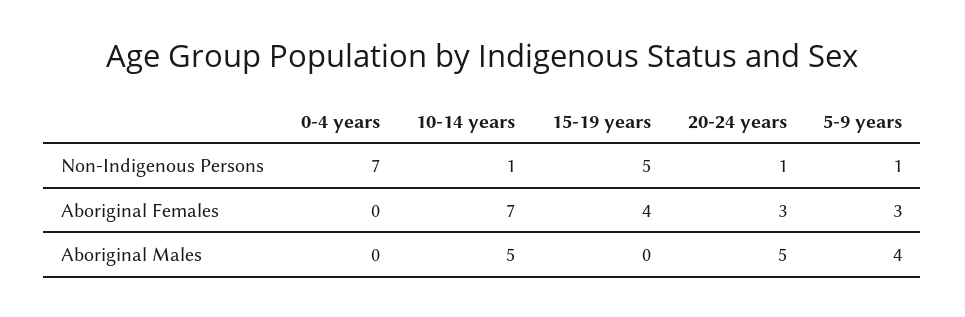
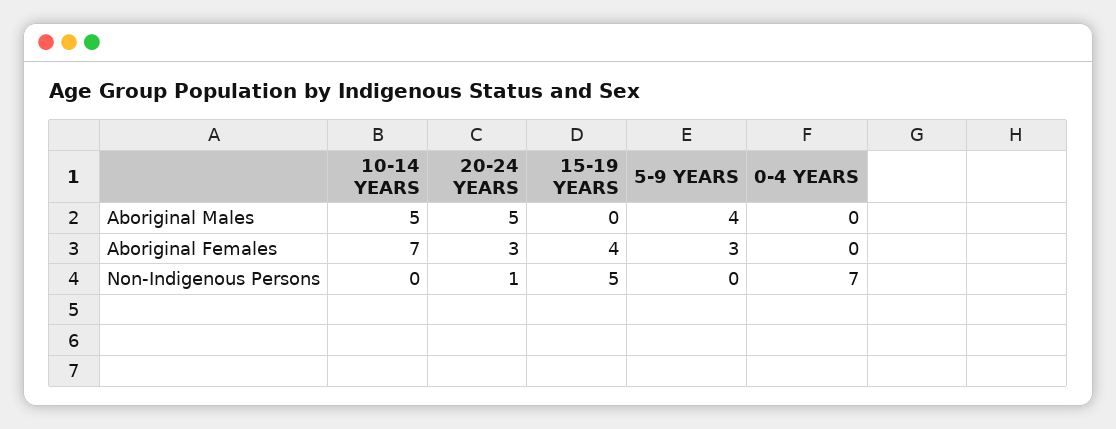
10-14 years, Non-Indigenous Persons: 1 -> 0
5-9 years, Non-Indigenous Persons: 1 -> 0

